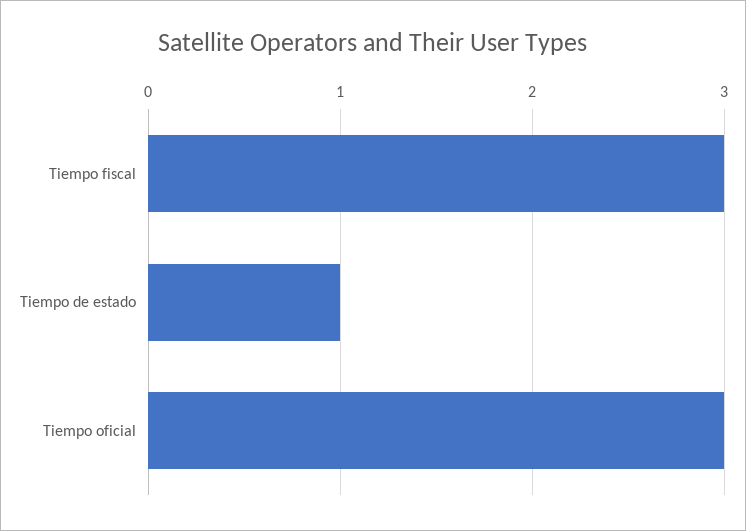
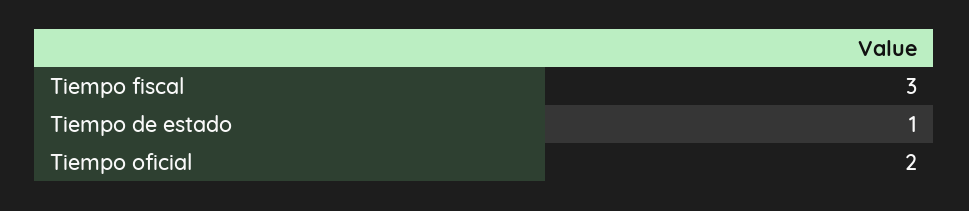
Tiempo oficial: 3 -> 2

